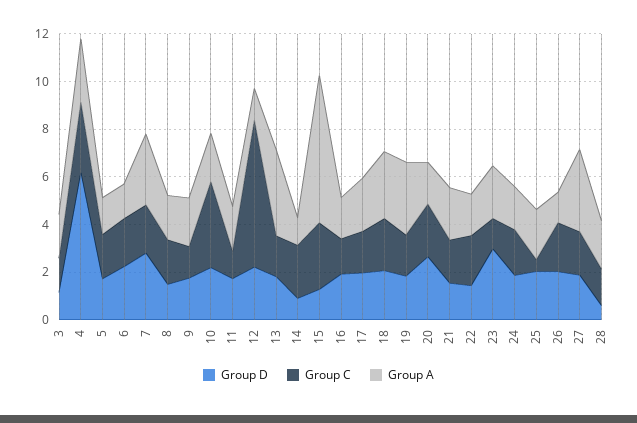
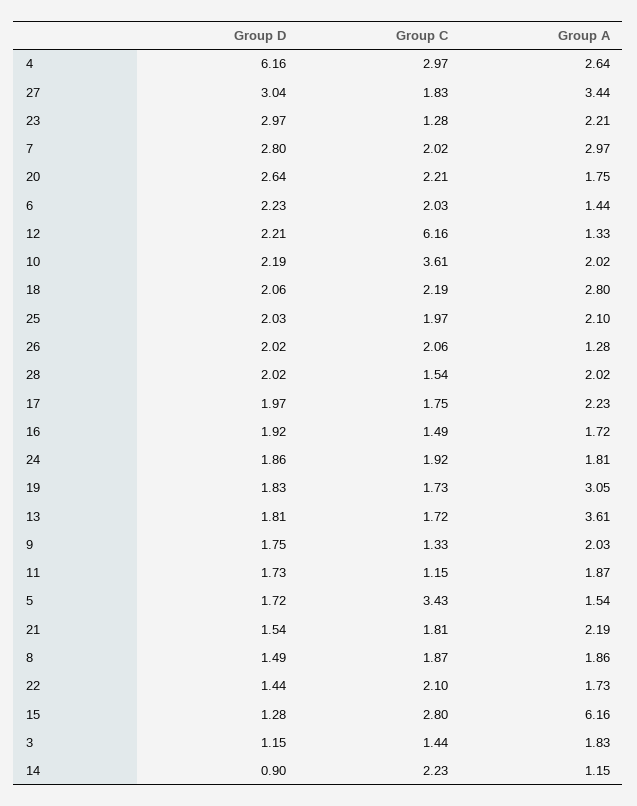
Group C, 5: 2 -> 3.43
Group C, 25: 0.5 -> 1.97
Group D, 27: 2 -> 3.04
Group D, 28: 0.5 -> 2.02

